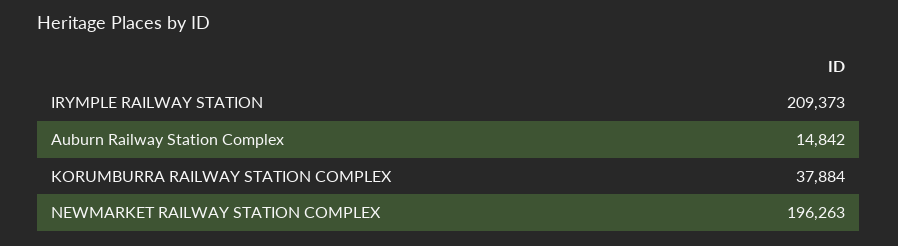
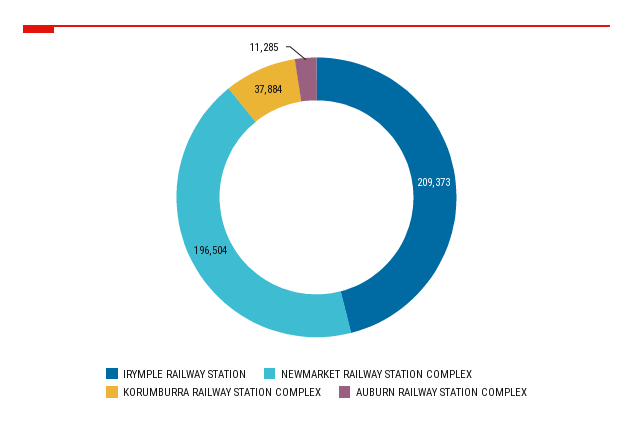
Auburn Railway Station Complex: 14842 -> 11285
NEWMARKET RAILWAY STATION COMPLEX: 196263 -> 196504

